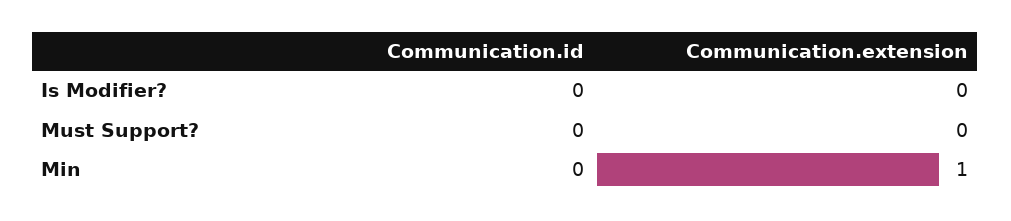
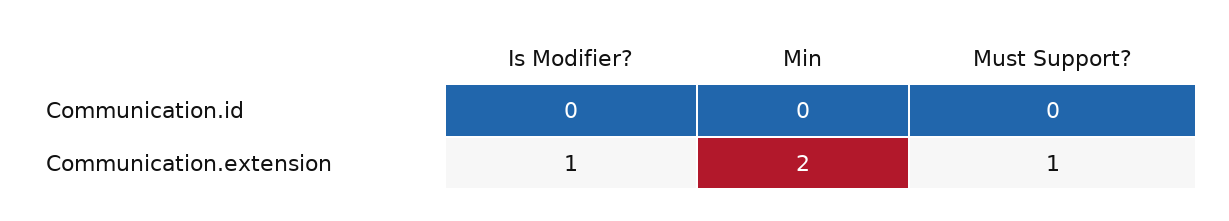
Communication.extension, Is Modifier?: 0 -> 1
Communication.extension, Must Support?: 0 -> 1
Communication.extension, Min: 1 -> 2

